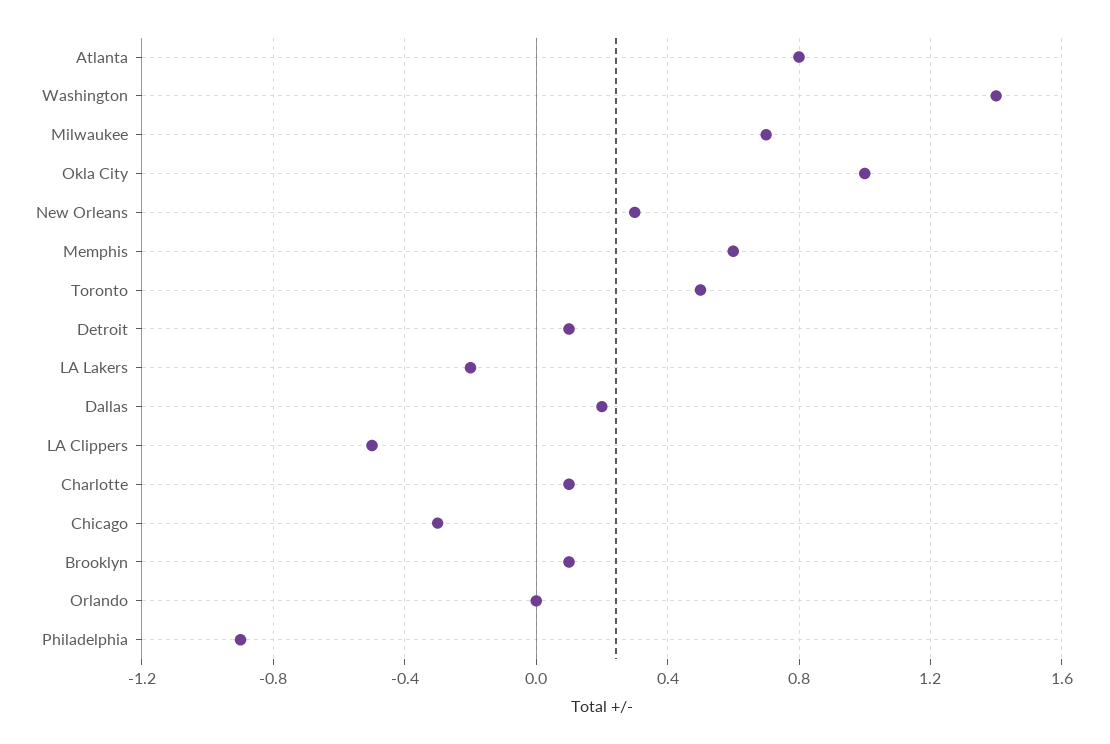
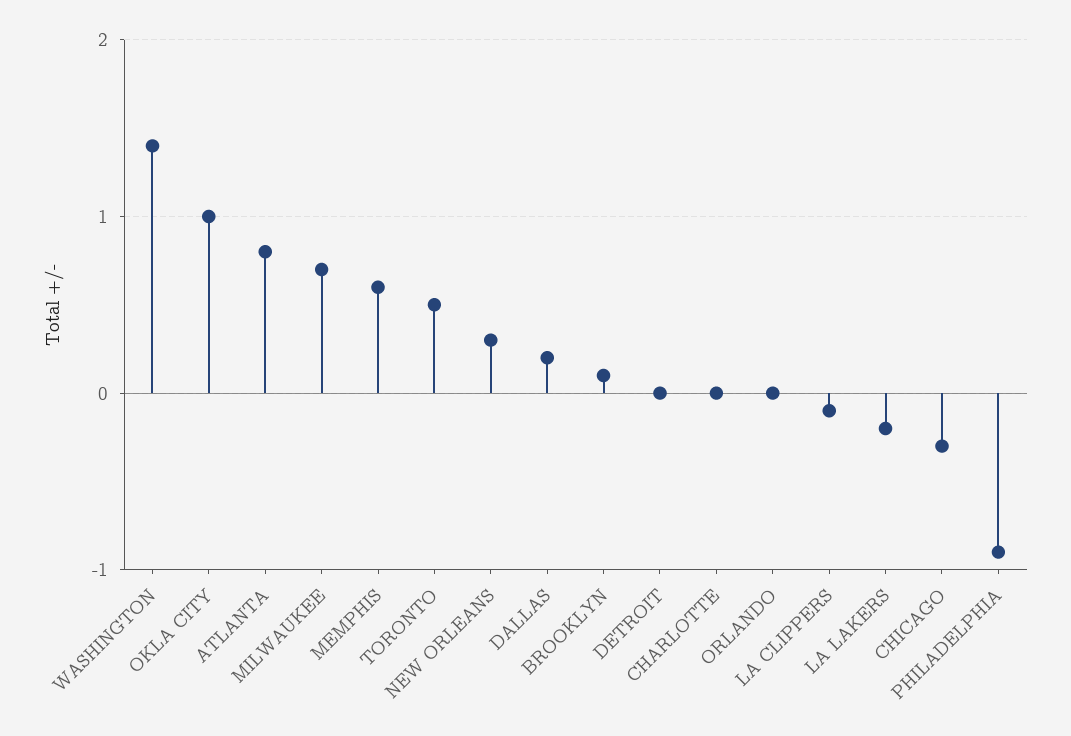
Detroit: 0.1 -> 0
LA Clippers: -0.5 -> -0.1
Charlotte: 0.1 -> 0

